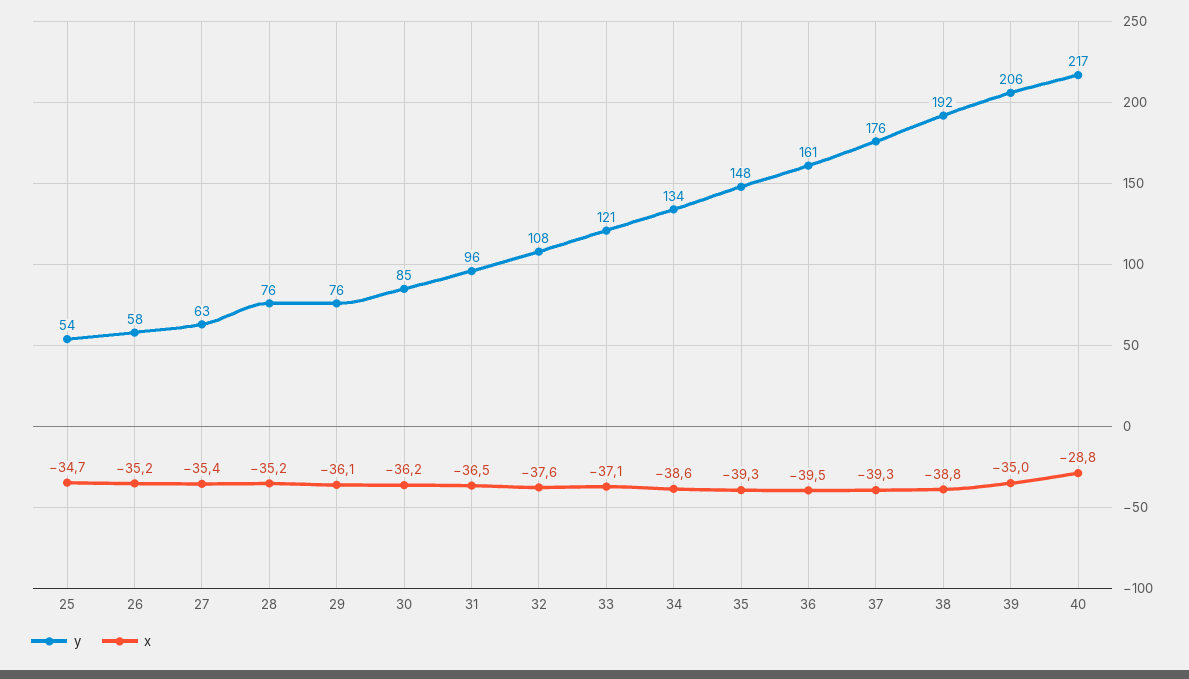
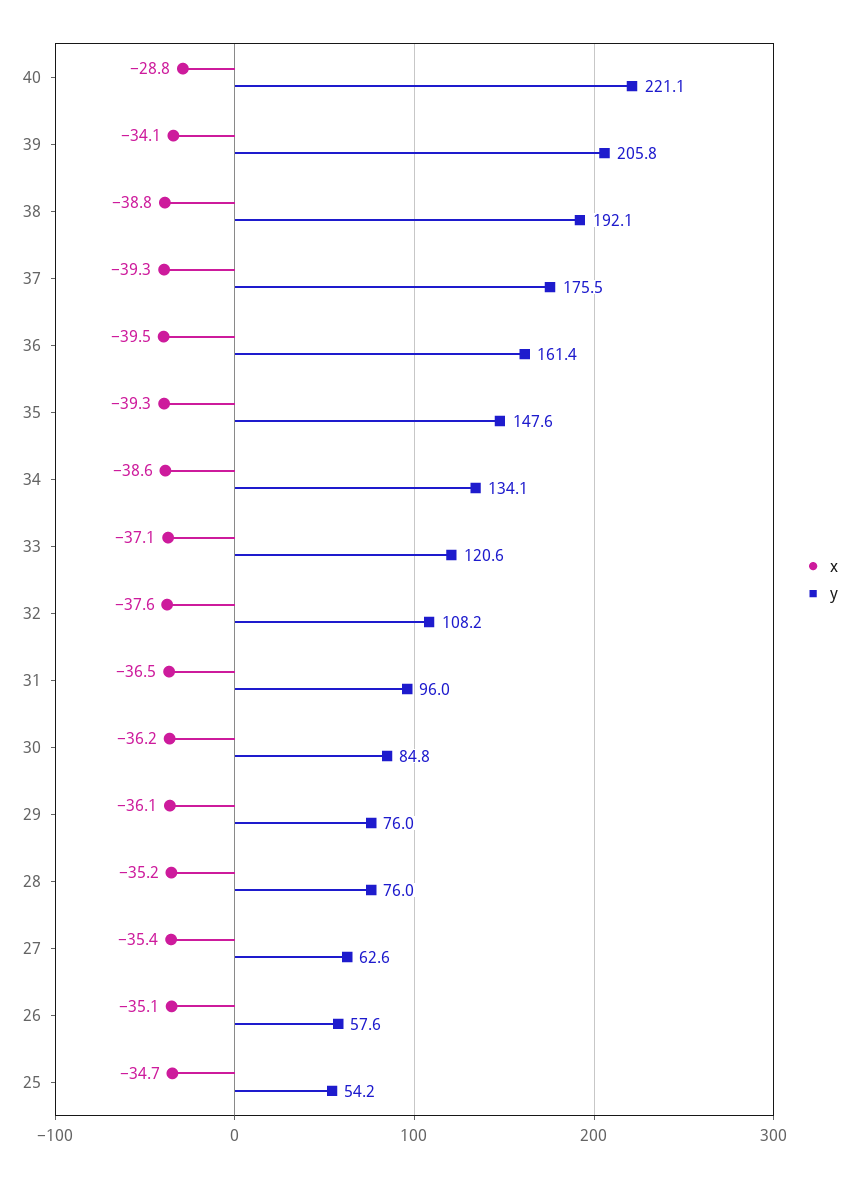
x, 26: -35.2 -> -35.1
x, 39: -35 -> -34.1
y, 40: 217 -> 221.1

